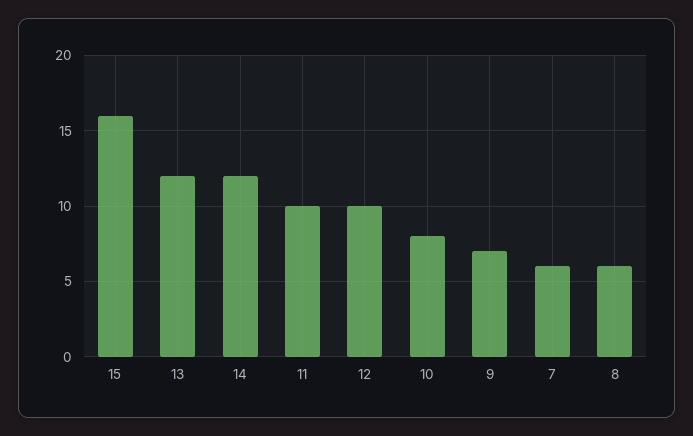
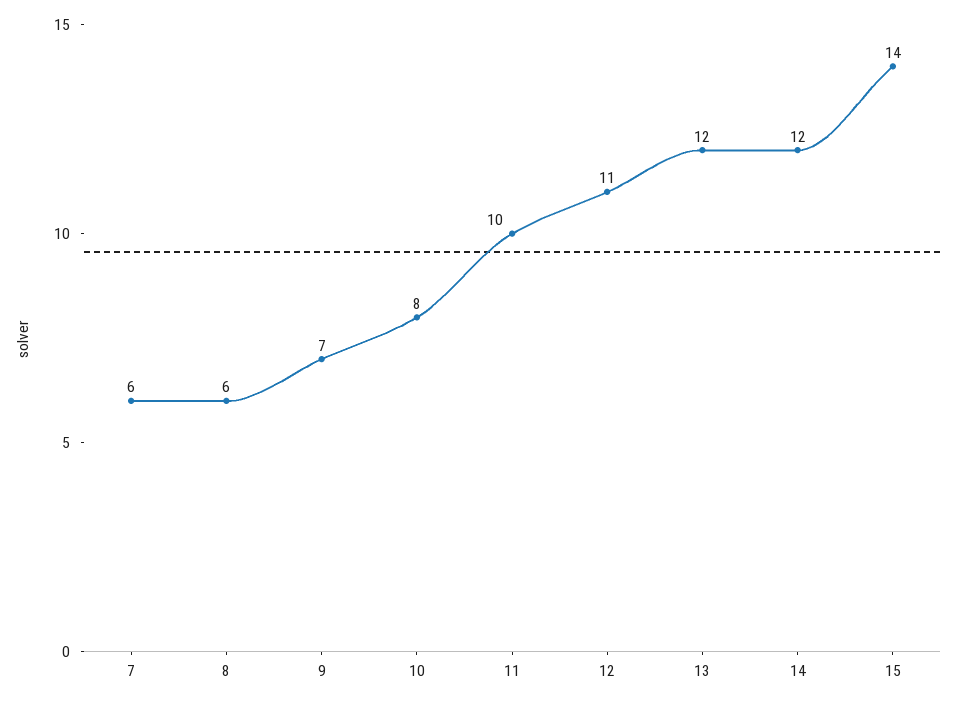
15: 16 -> 14
12: 10 -> 11

